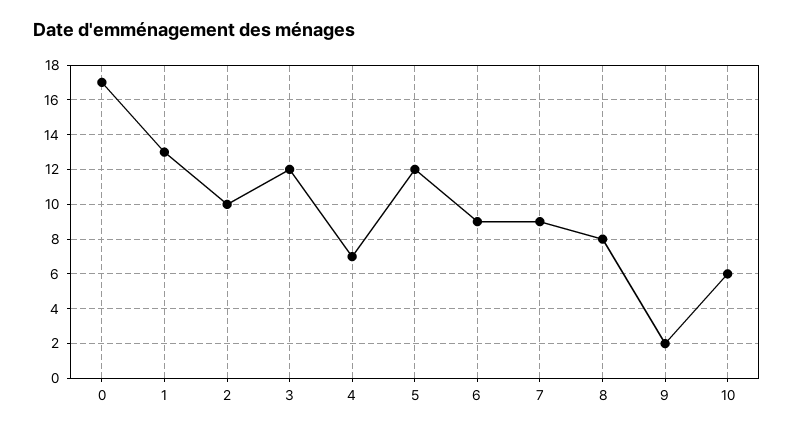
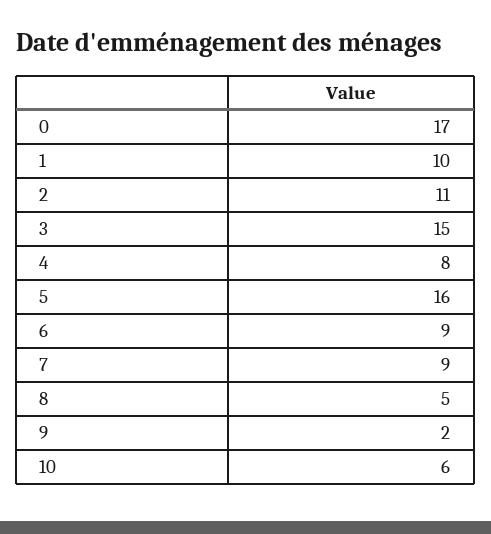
1: 13 -> 10
2: 10 -> 11
3: 12 -> 15
4: 7 -> 8
5: 12 -> 16
8: 8 -> 5

